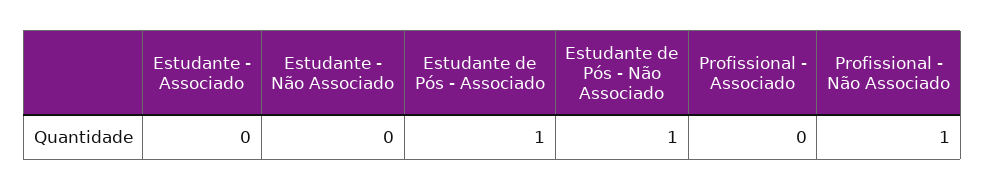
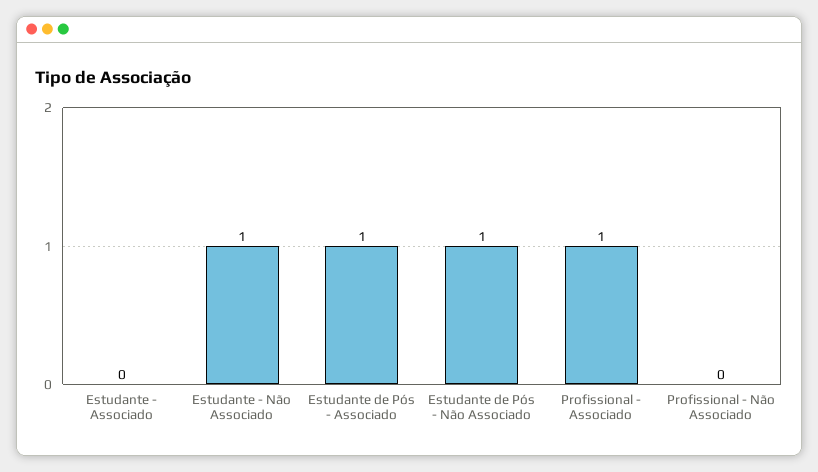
Estudante - Não Associado: 0 -> 1
Profissional - Associado: 0 -> 1
Profissional - Não Associado: 1 -> 0

